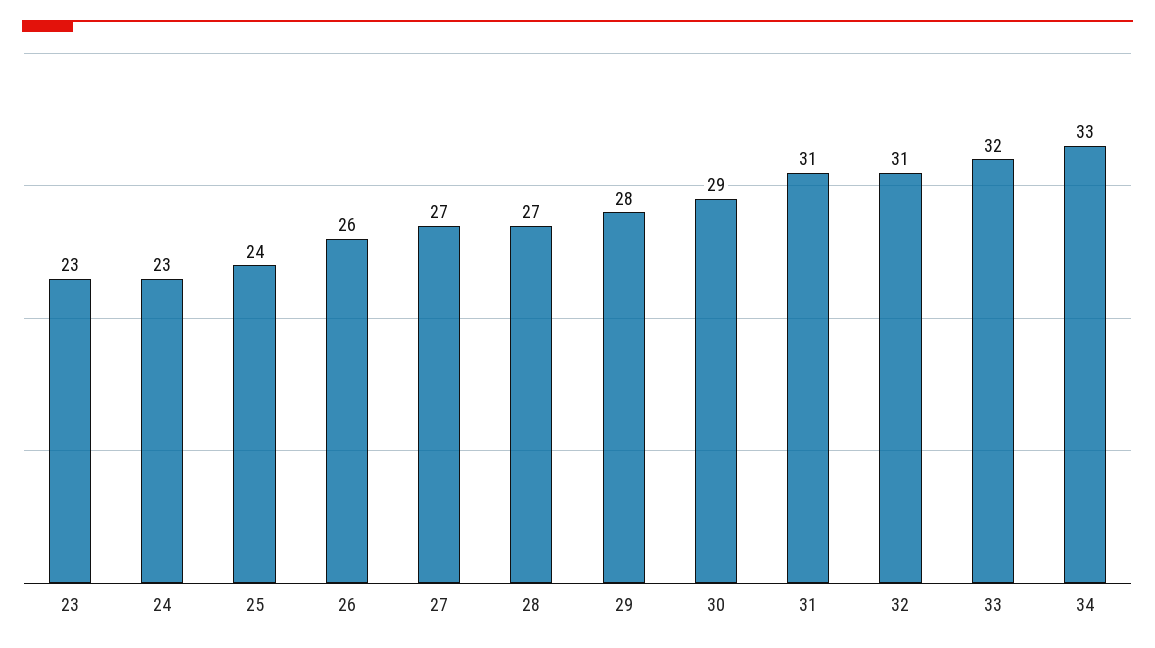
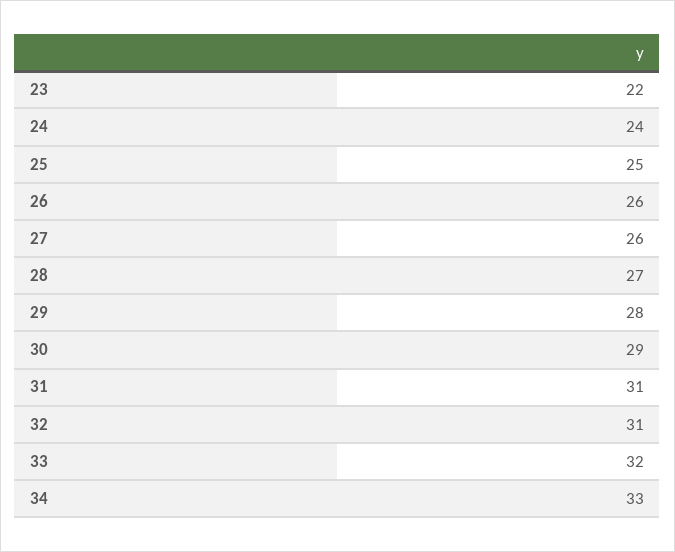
23: 23 -> 22
24: 23 -> 24
25: 24 -> 25
27: 27 -> 26

